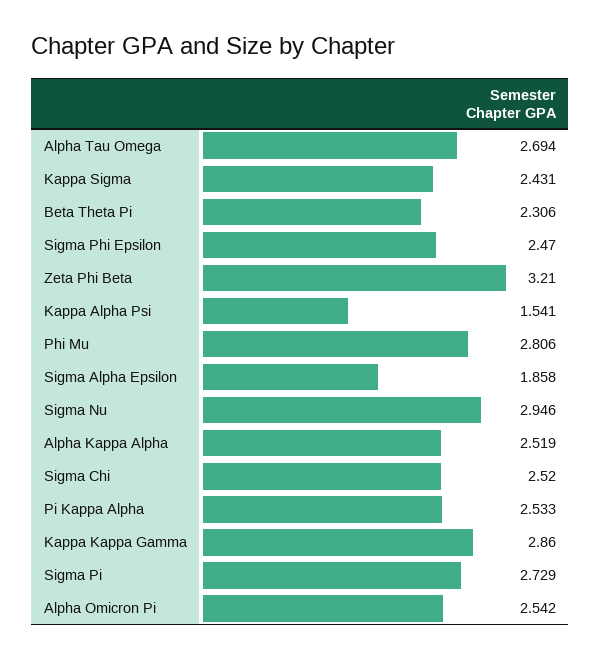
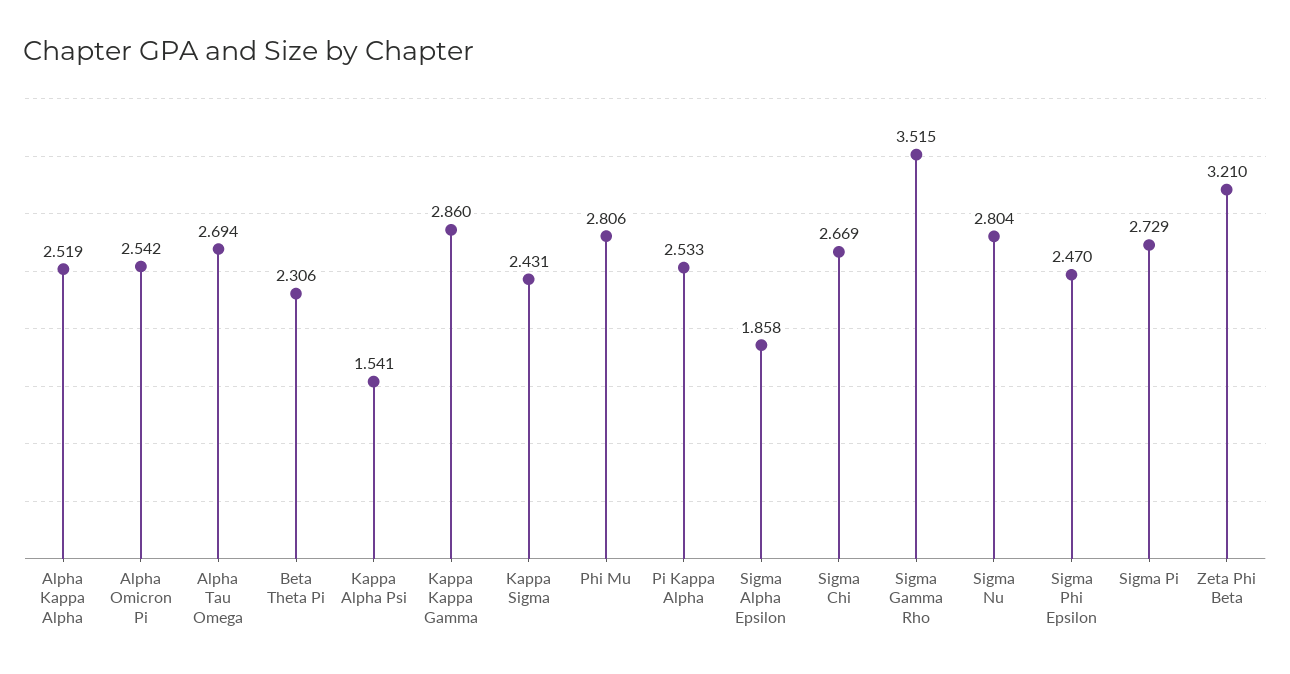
Sigma Nu: 2.946 -> 2.804
Sigma Chi: 2.52 -> 2.669
Sigma Gamma Rho: none -> 3.515

